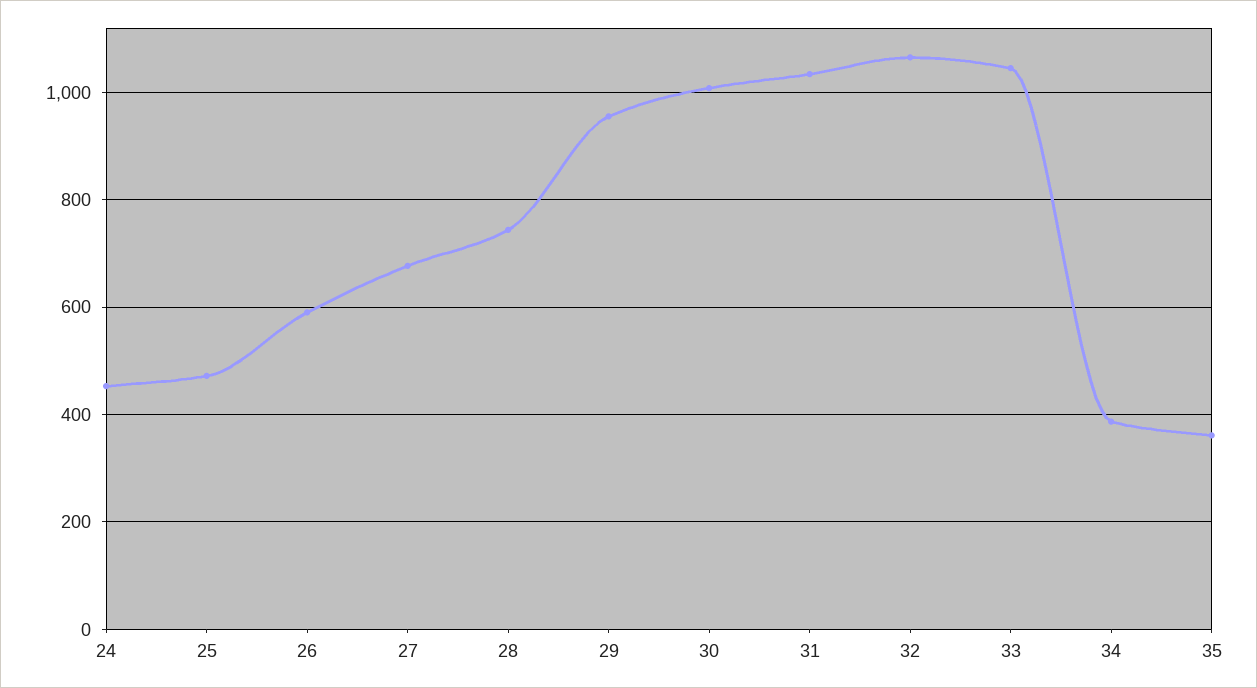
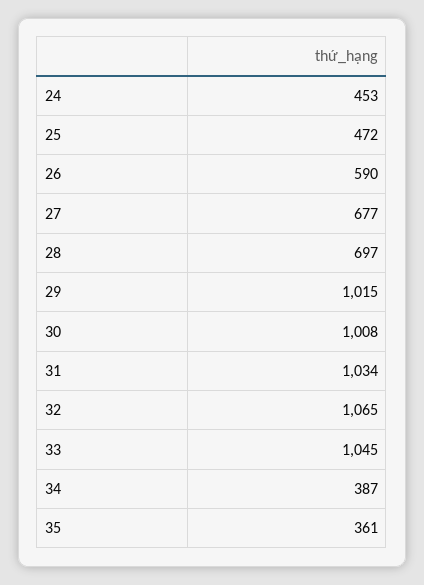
28: 740 -> 697
29: 960 -> 1015

